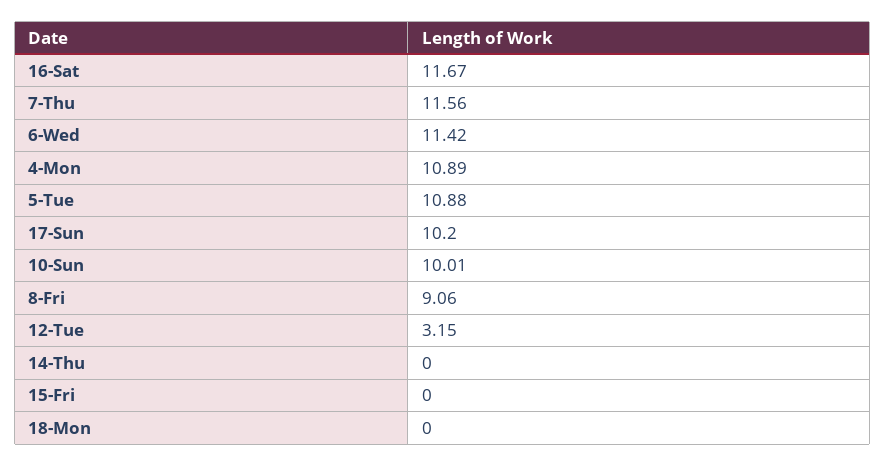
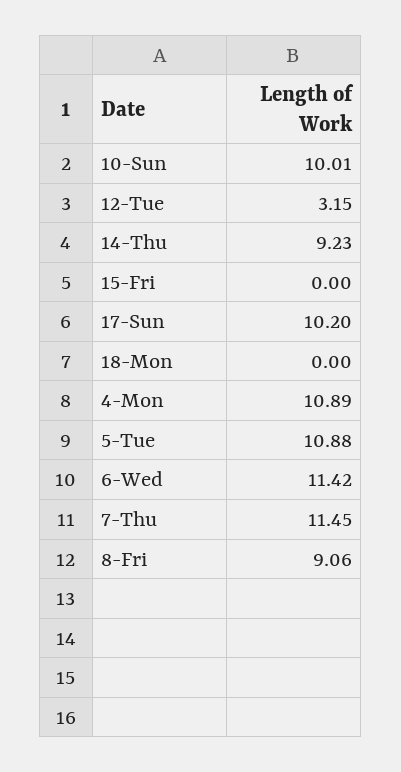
16-Sat: 11.67 -> none
7-Thu: 11.56 -> 11.45
14-Thu: 0 -> 9.23

